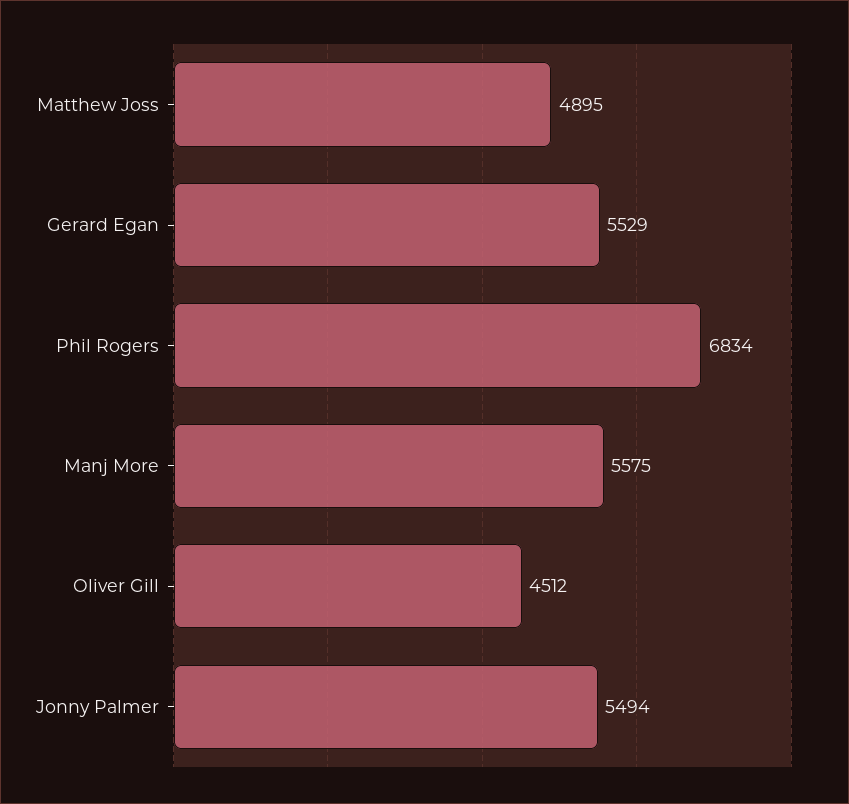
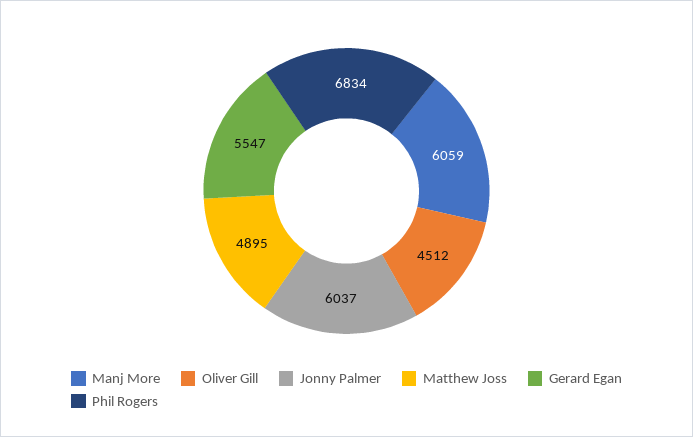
Gerard Egan: 5529 -> 5547
Manj More: 5575 -> 6059
Jonny Palmer: 5494 -> 6037

